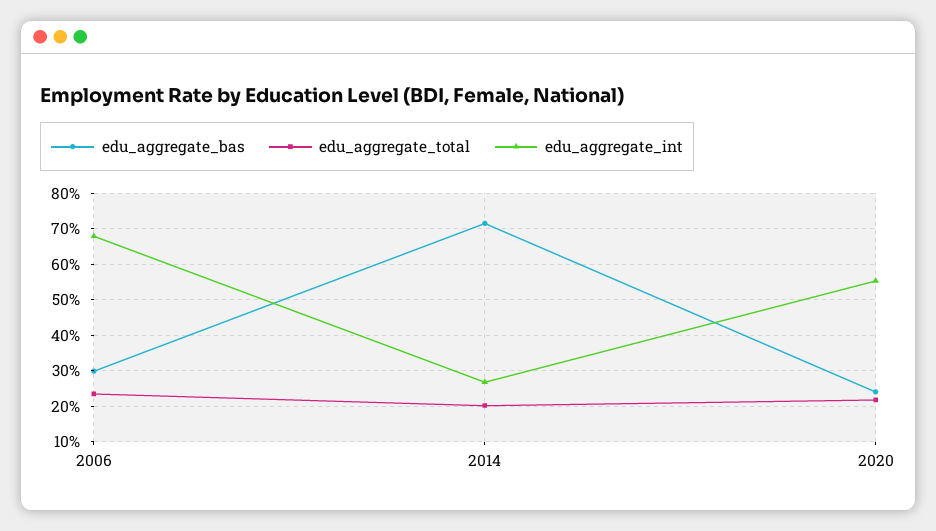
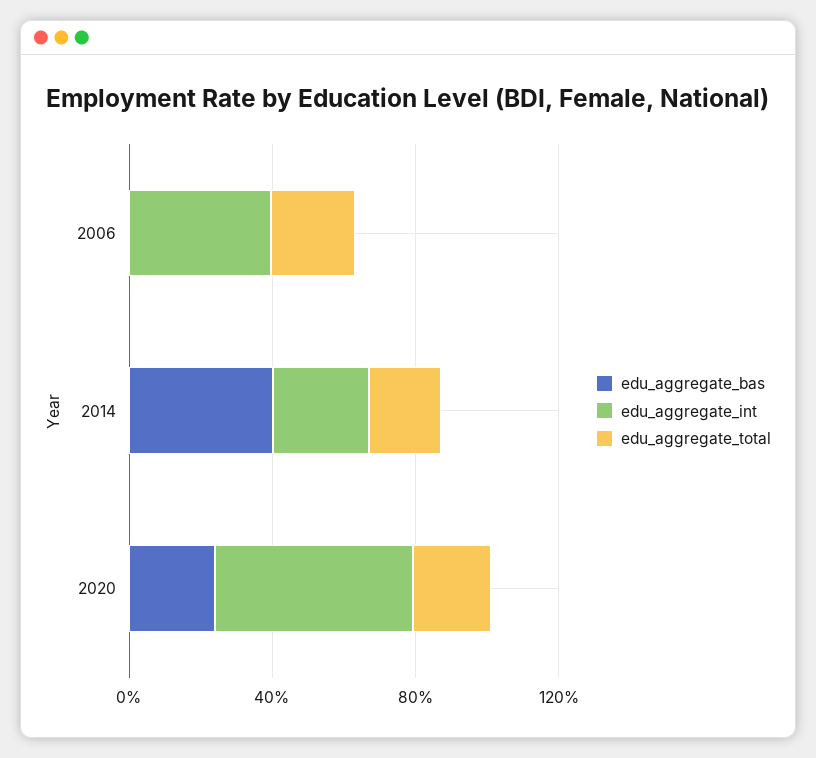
edu_aggregate_bas, 2006: 30 -> 0
edu_aggregate_int, 2006: 68 -> 40
edu_aggregate_bas, 2014: 72 -> 40

